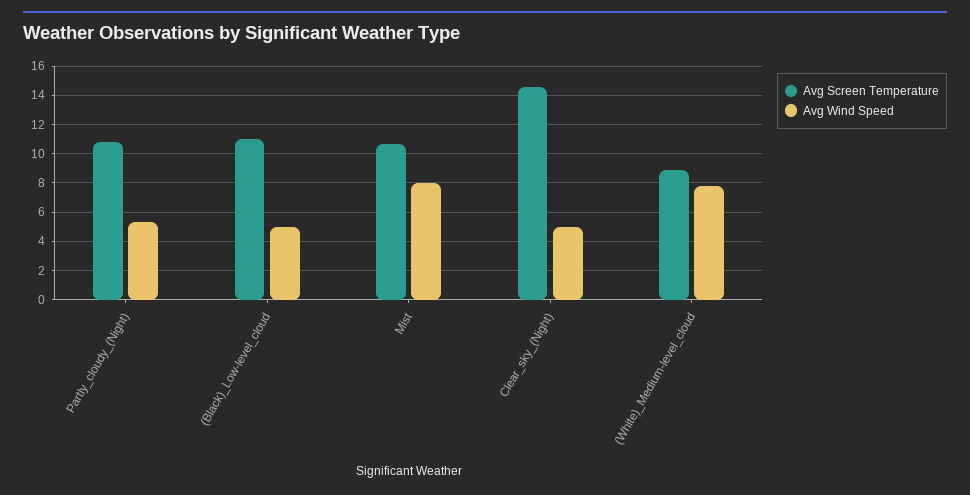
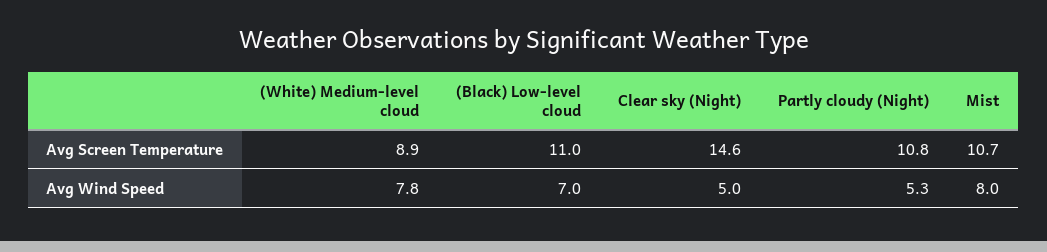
Avg Wind Speed, (Black)_Low-level_cloud: 5 -> 7

